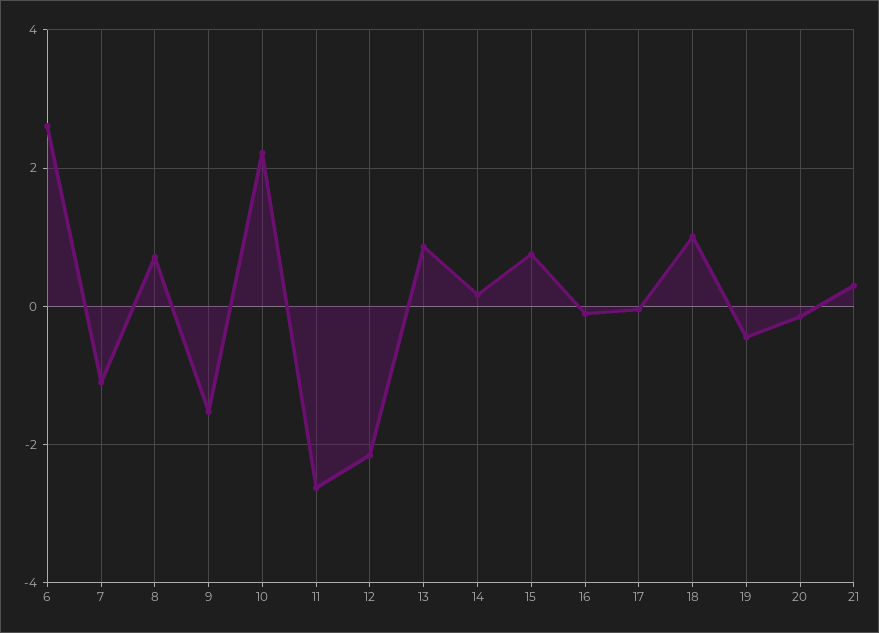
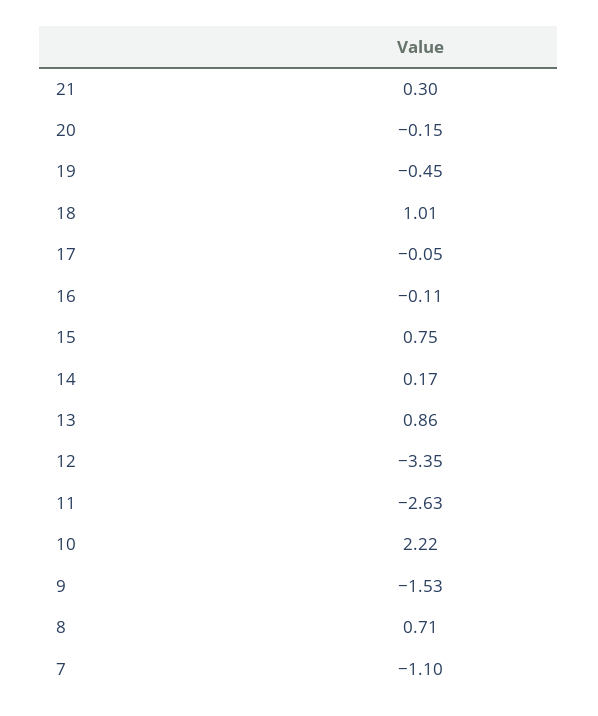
6: 2.6 -> none
12: -2.2 -> -3.35

